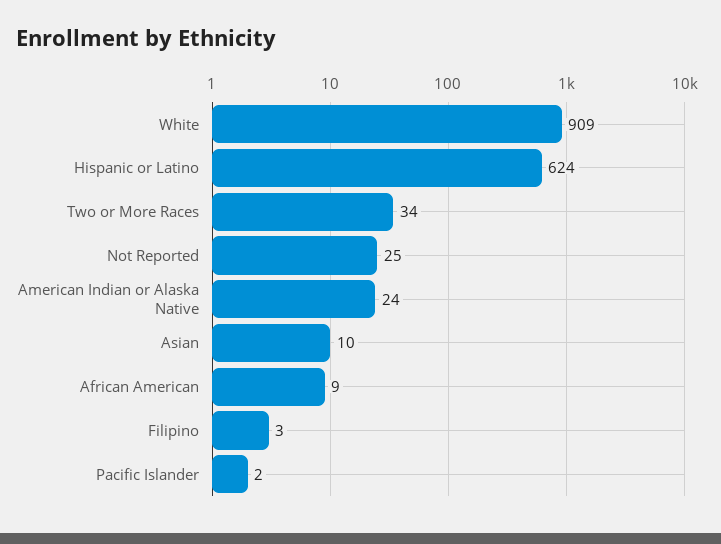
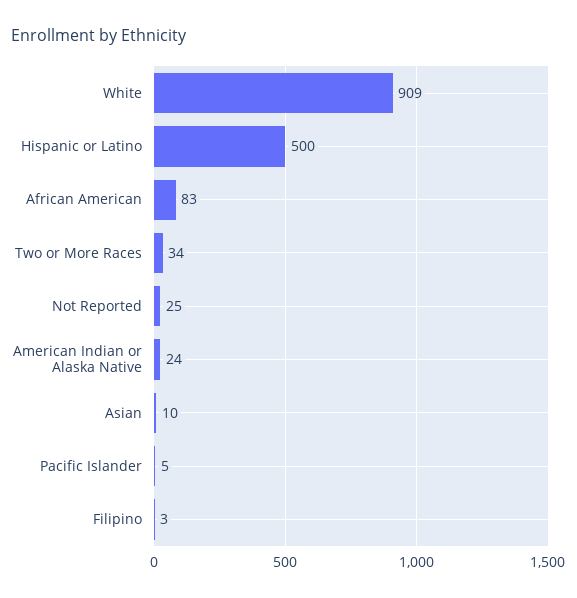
Hispanic or Latino: 624 -> 500
African American: 9 -> 83
Pacific Islander: 2 -> 5

